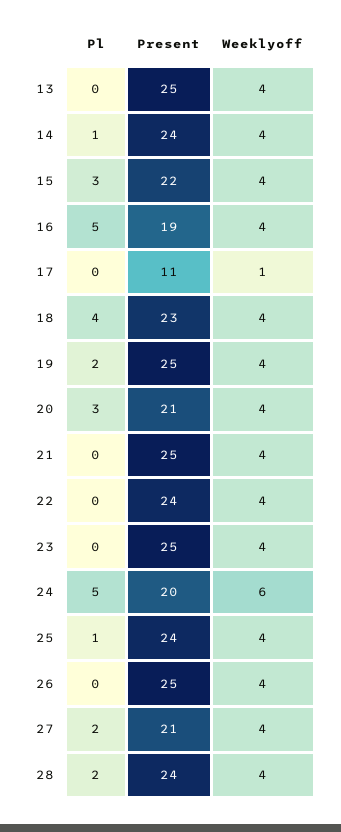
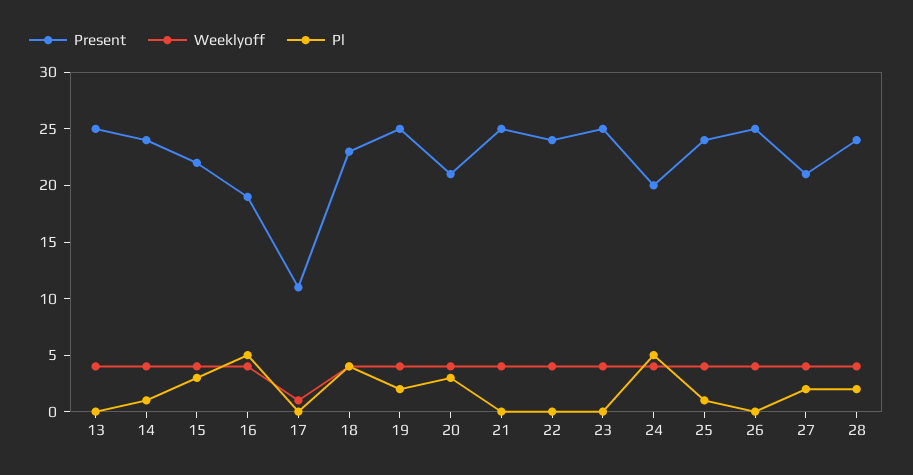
Weeklyoff, 24: 6 -> 4

